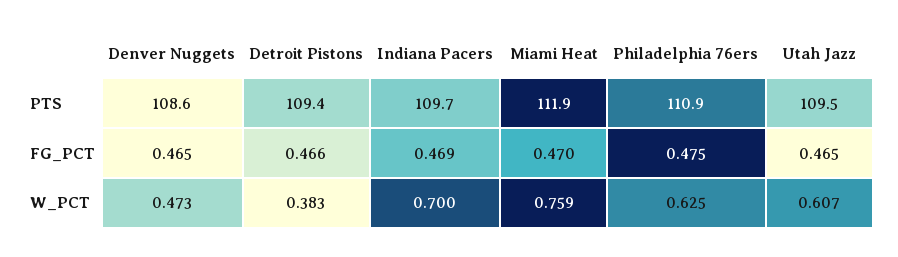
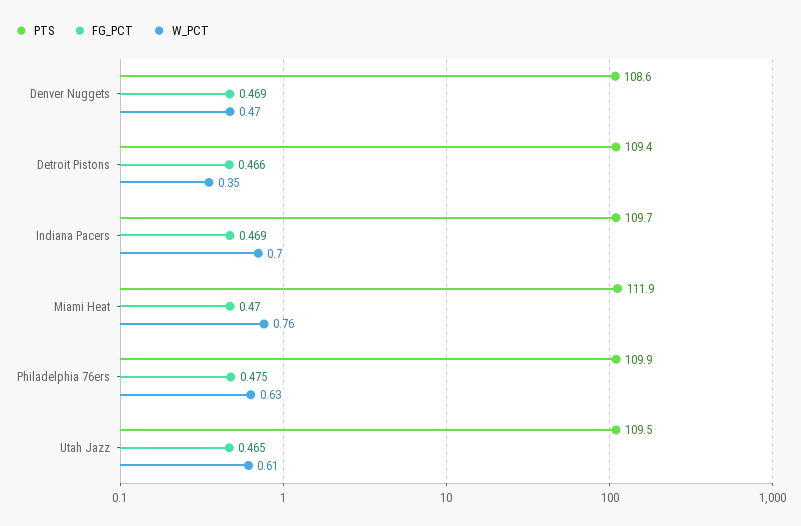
PTS, Philadelphia 76ers: 110.9 -> 109.9
FG_PCT, Denver Nuggets: 0.465 -> 0.469
W_PCT, Detroit Pistons: 0.383 -> 0.35

